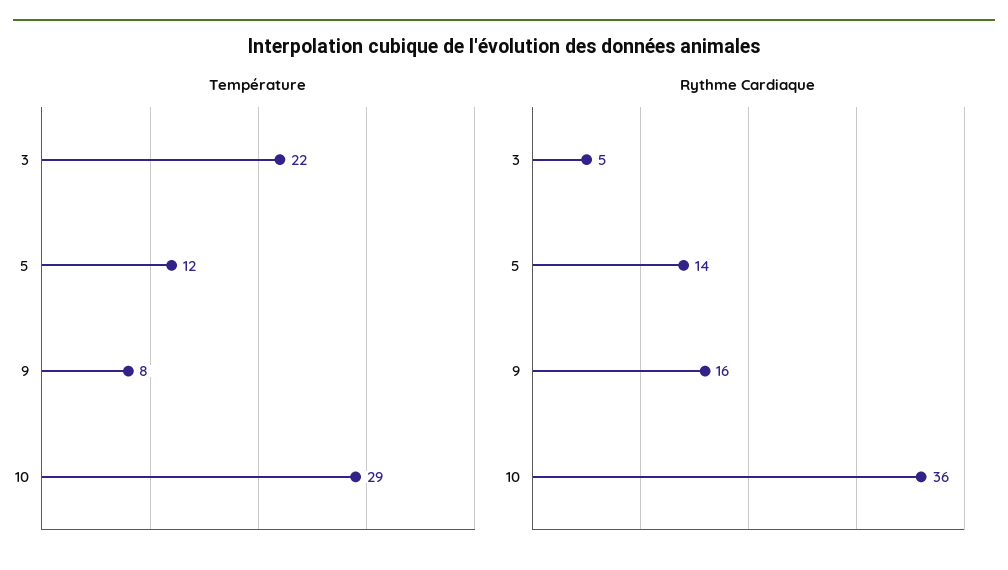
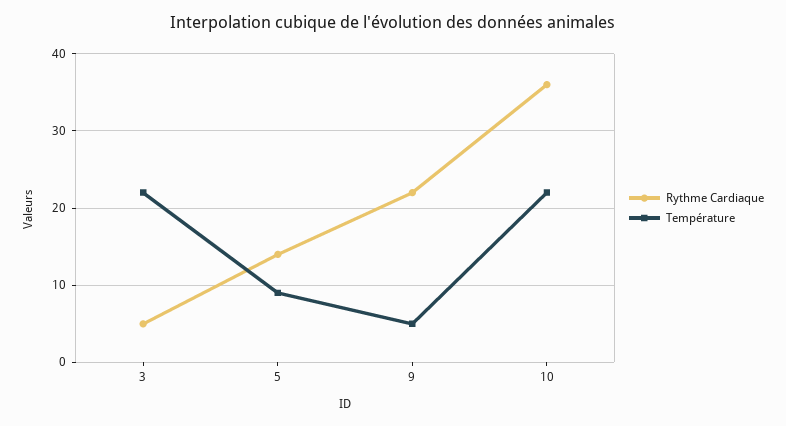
Température, 5: 12 -> 9
Température, 9: 8 -> 5
Température, 10: 29 -> 22
Rythme Cardiaque, 9: 16 -> 22

